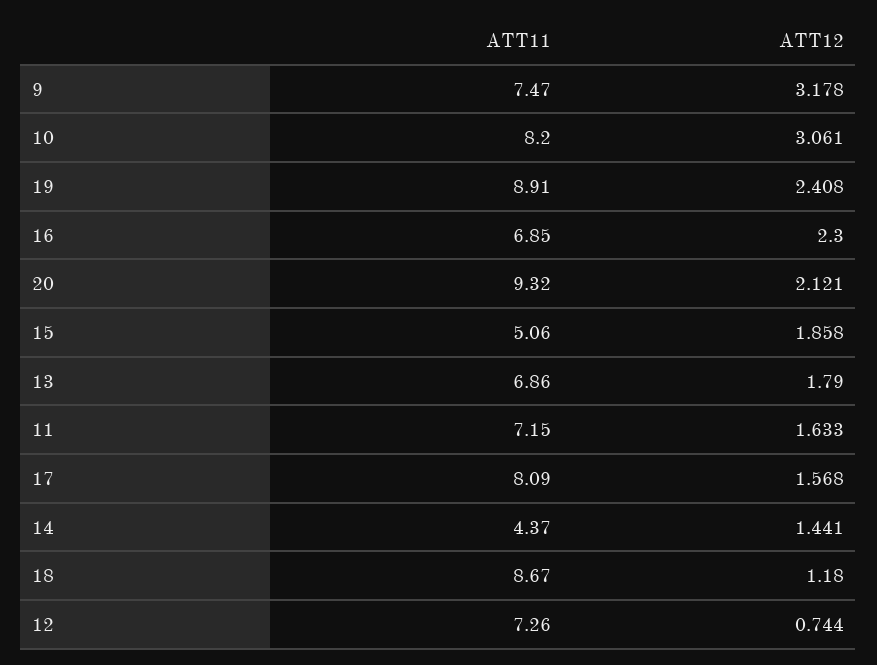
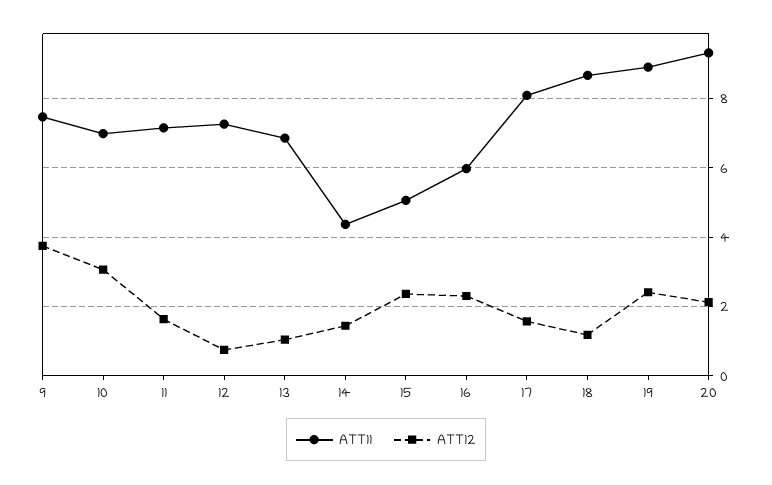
ATT12, 9: 3.178 -> 3.8
ATT11, 10: 8.2 -> 7
ATT11, 16: 6.85 -> 6
ATT12, 15: 1.858 -> 2.4
ATT12, 13: 1.79 -> 1

